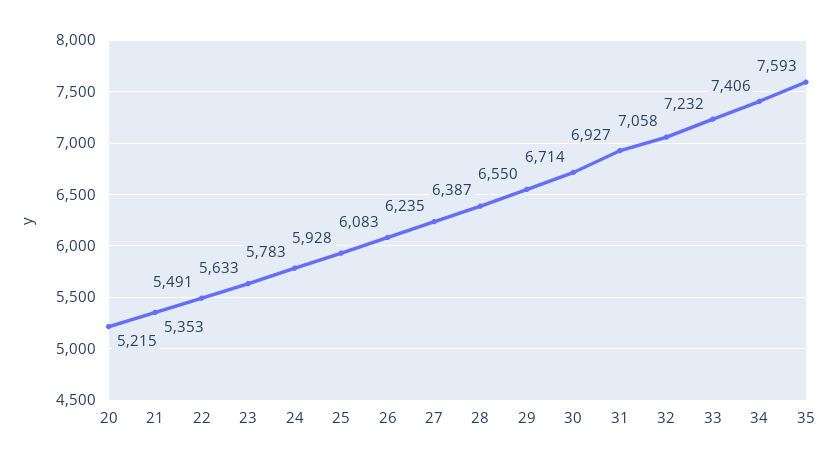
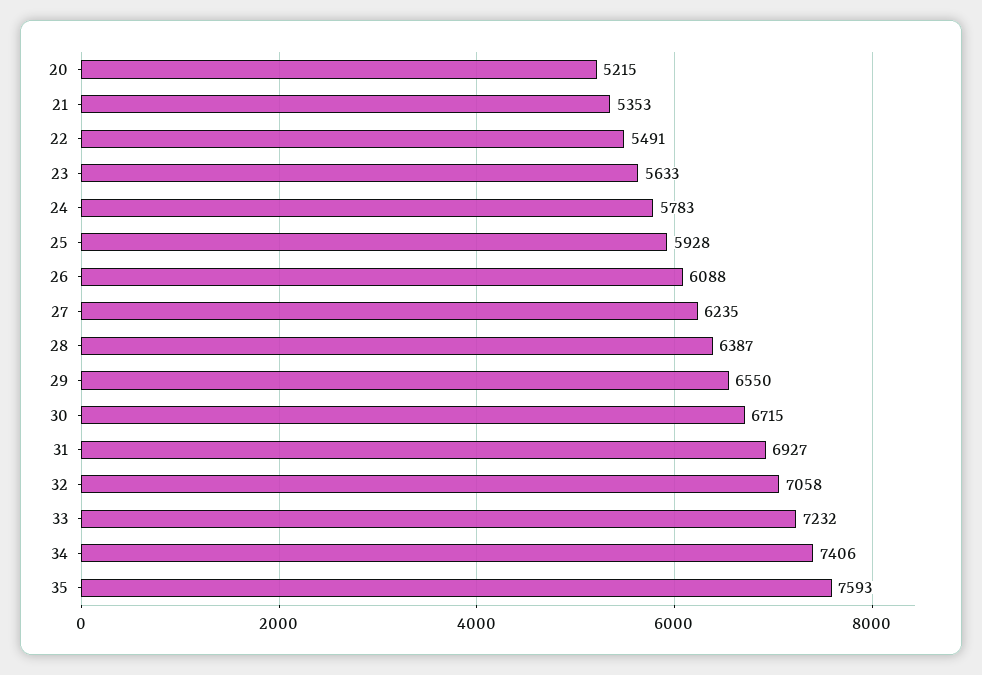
26: 6083 -> 6088
30: 6714 -> 6715

